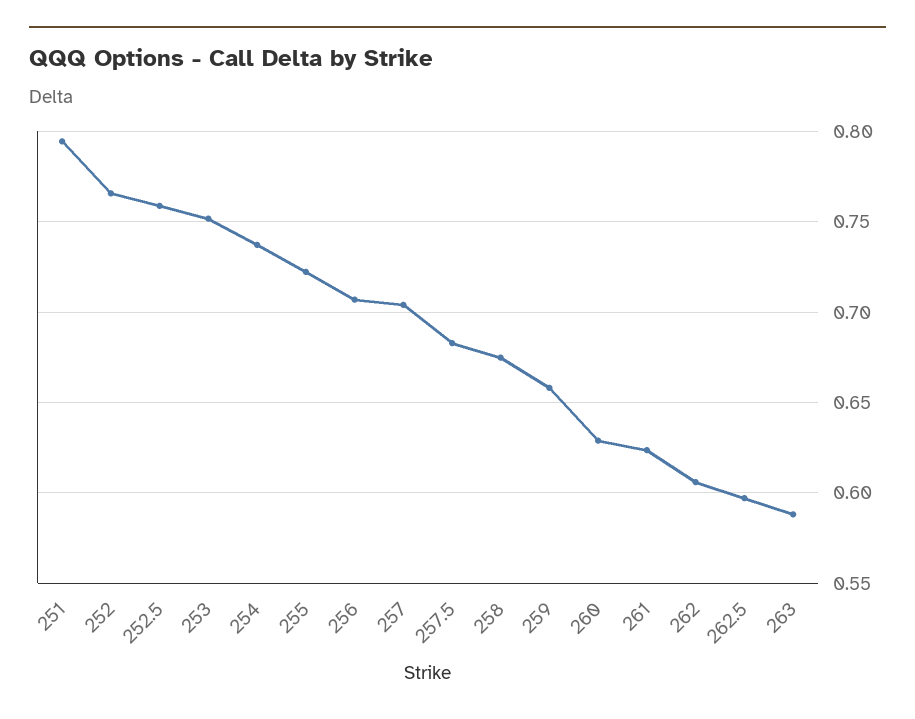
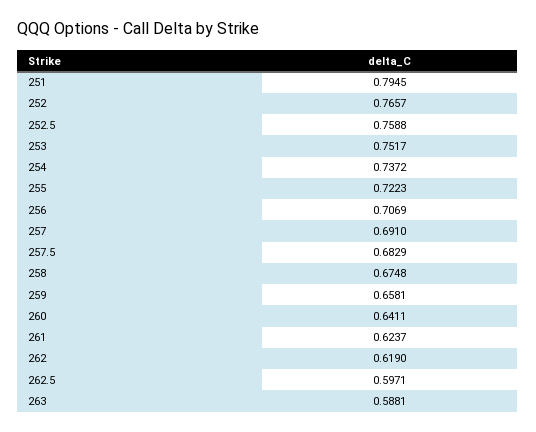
257: 0.705 -> 0.691
260: 0.63 -> 0.6411
262: 0.605 -> 0.619

